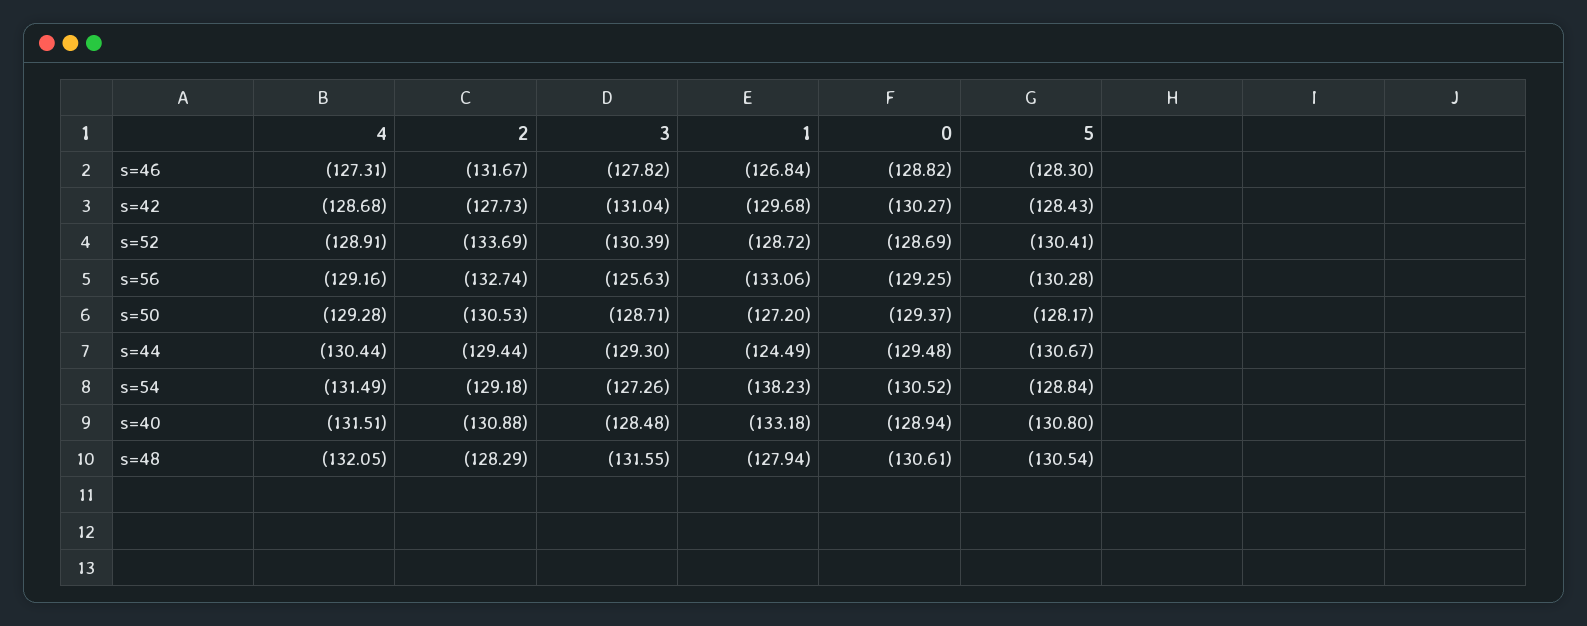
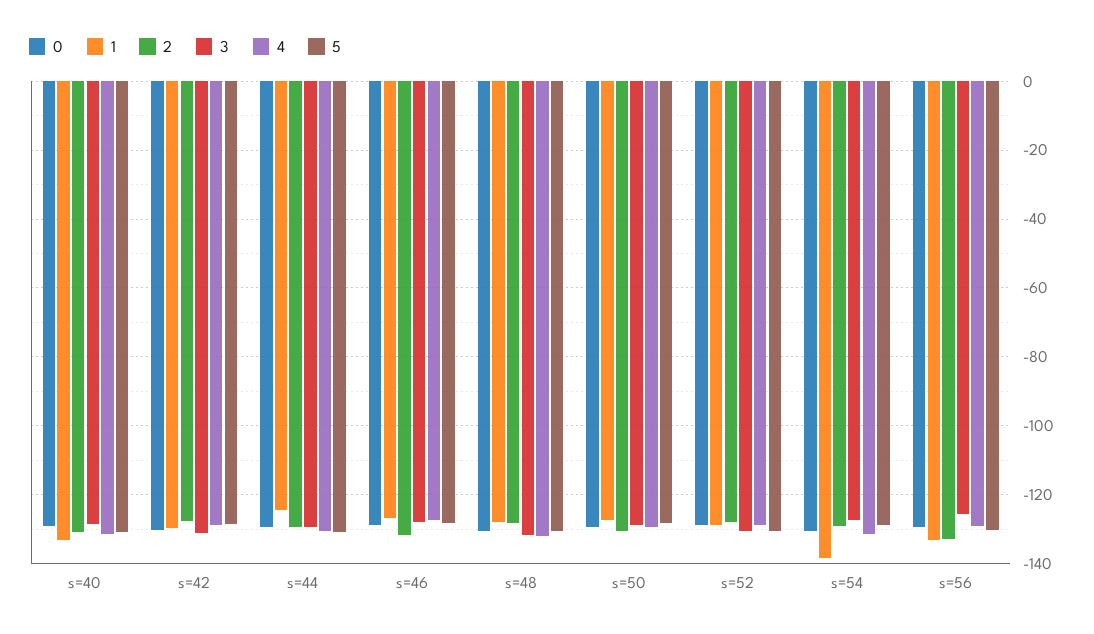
2, s=52: -133.69 -> -128

